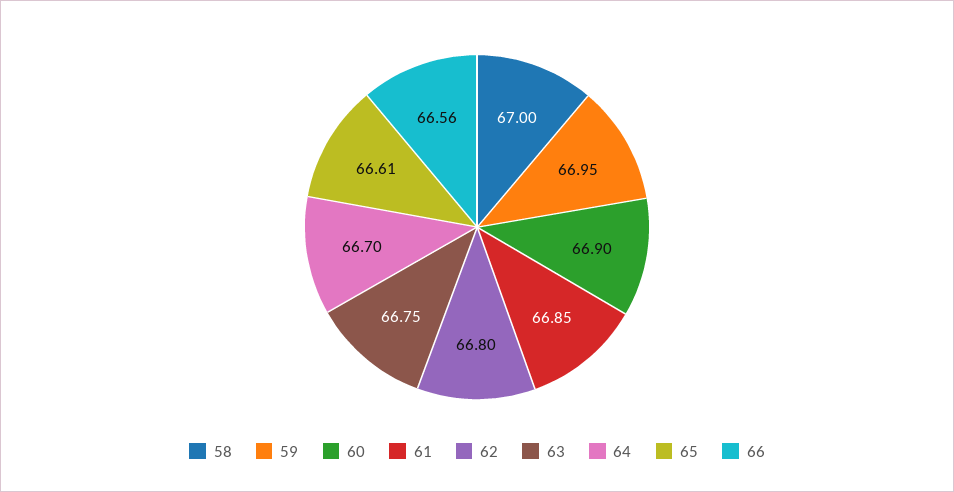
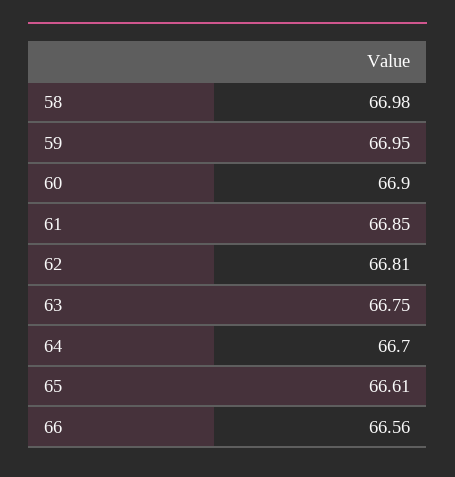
58: 67 -> 66.98
62: 66.8 -> 66.81

